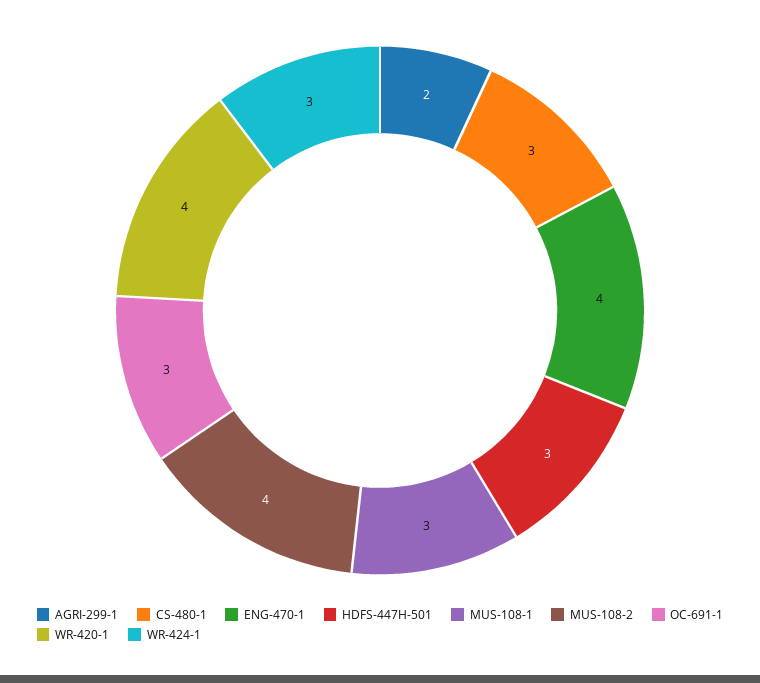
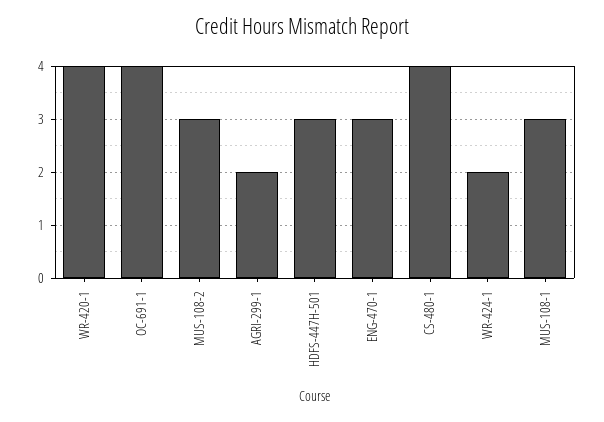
CS-480-1: 3 -> 4
ENG-470-1: 4 -> 3
MUS-108-2: 4 -> 3
OC-691-1: 3 -> 4
WR-424-1: 3 -> 2

